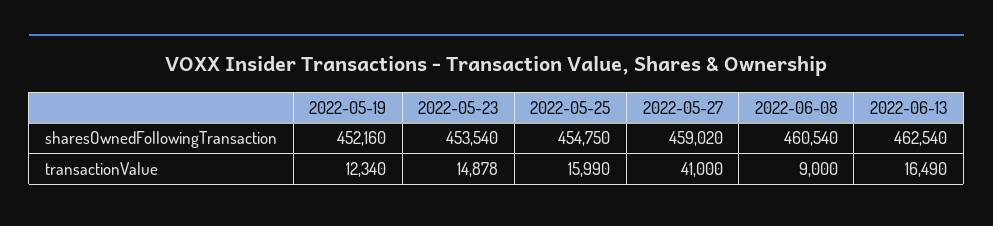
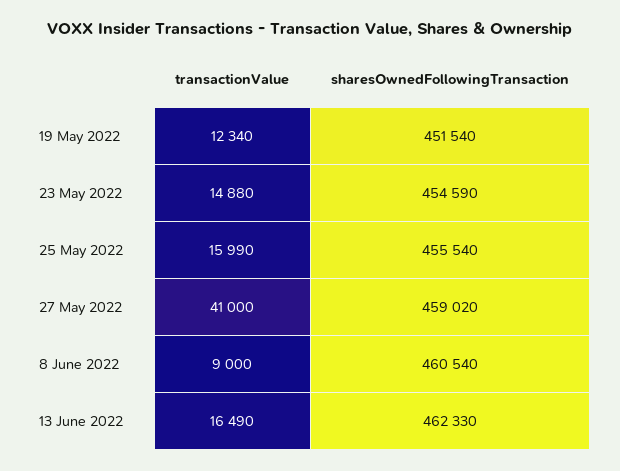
2022-05-19, sharesOwnedFollowingTransaction: 452160 -> 451540
2022-05-23, sharesOwnedFollowingTransaction: 453540 -> 454590
2022-05-25, sharesOwnedFollowingTransaction: 454750 -> 455540
2022-06-13, sharesOwnedFollowingTransaction: 462540 -> 462330
2022-05-23, transactionValue: 14878 -> 14880

